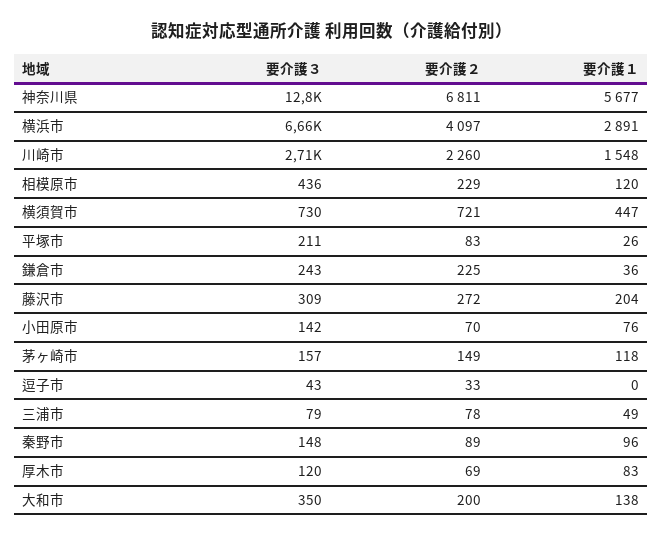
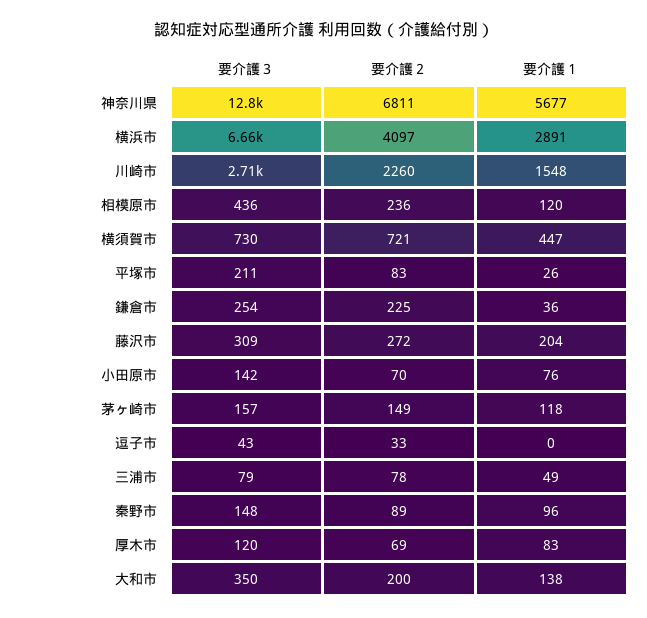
要介護２, 相模原市: 229 -> 236
要介護３, 鎌倉市: 243 -> 254

